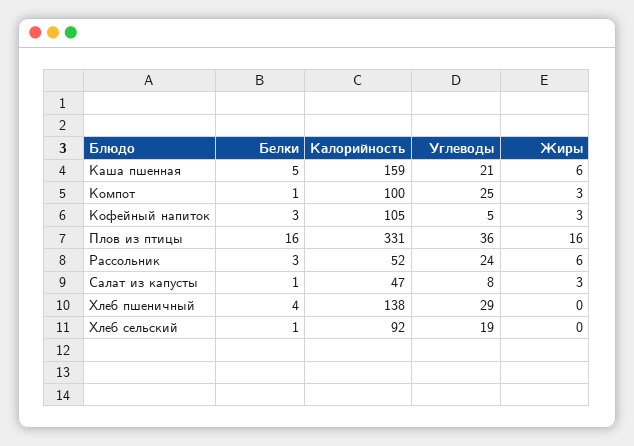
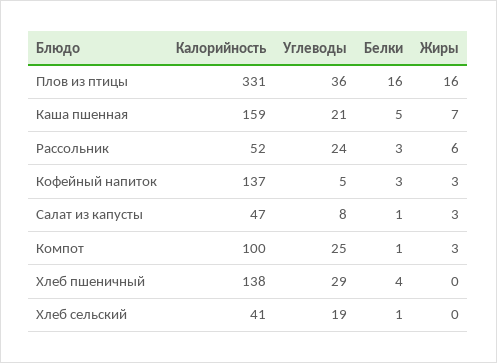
Жиры, Каша пшенная: 6 -> 7
Калорийность, Кофейный напиток: 105 -> 137
Калорийность, Хлеб сельский: 92 -> 41

